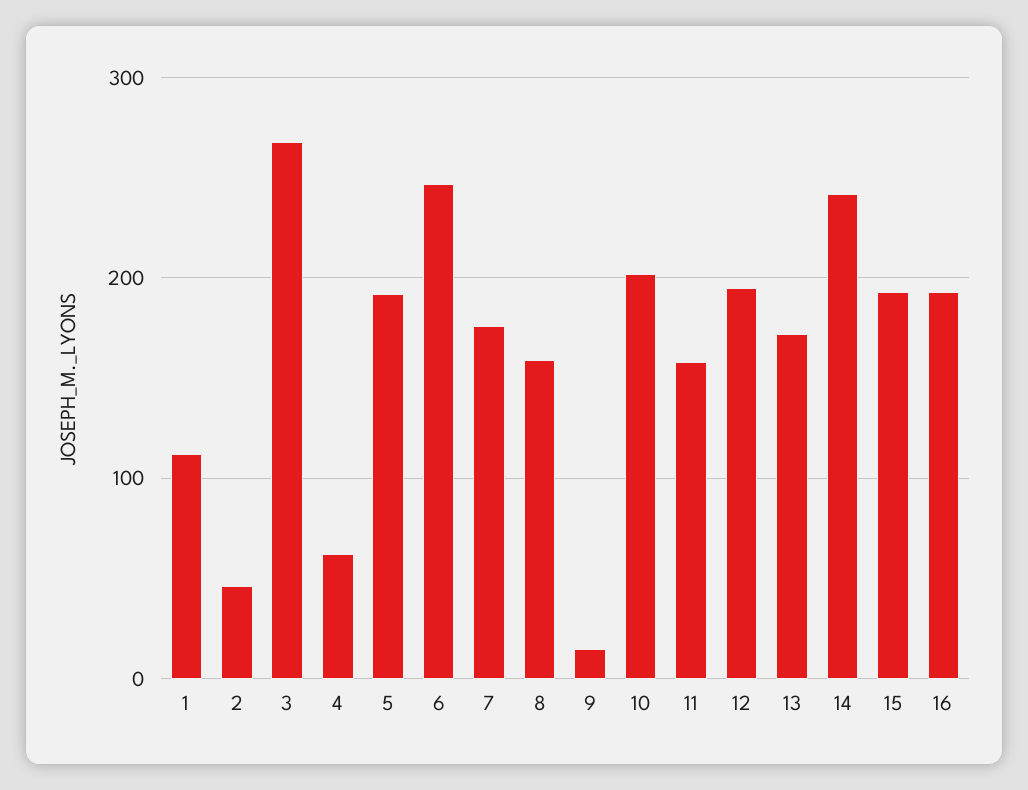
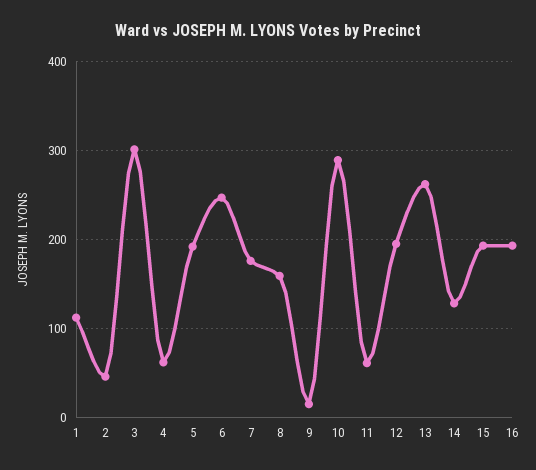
3: 270 -> 300
10: 200 -> 290
11: 160 -> 60
13: 170 -> 260
14: 240 -> 130

